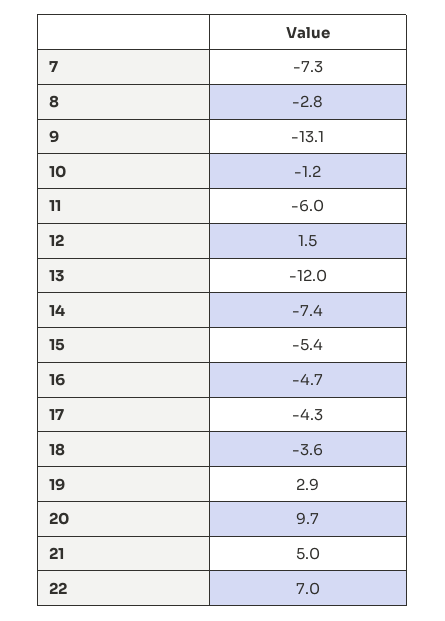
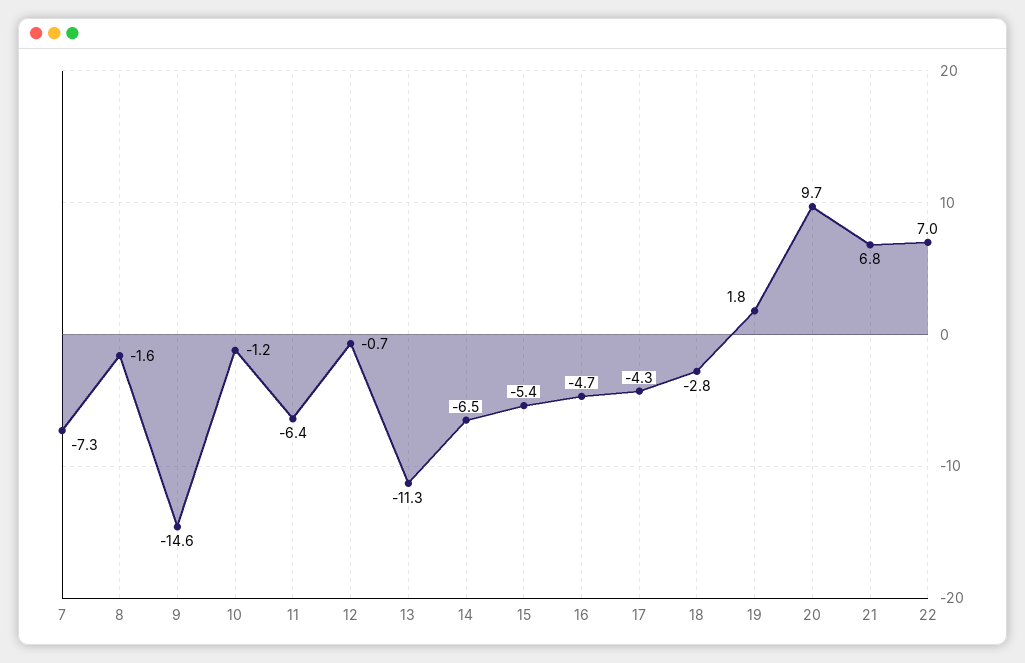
8: -2.8 -> -1.6
9: -13.1 -> -14.6
11: -6 -> -6.4
12: 1.5 -> -0.7
13: -12 -> -11.3
14: -7.4 -> -6.5
18: -3.6 -> -2.8
19: 2.9 -> 1.8
21: 5 -> 6.8

